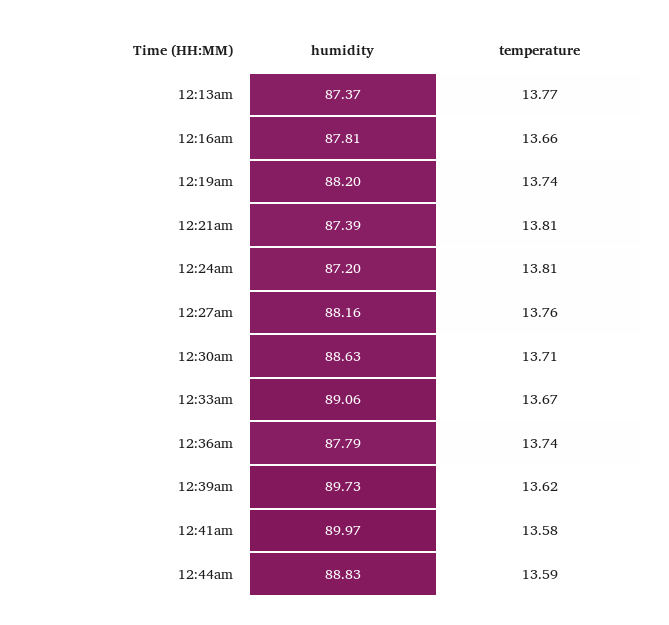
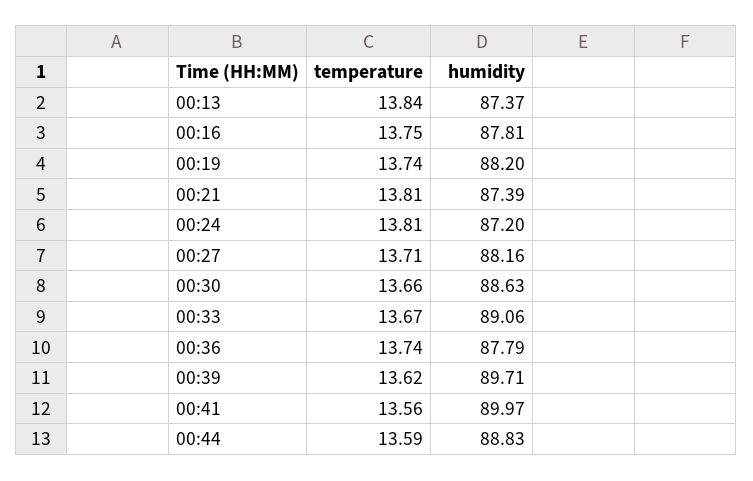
temperature, 12:13am: 13.77 -> 13.84
temperature, 12:16am: 13.66 -> 13.75
temperature, 12:27am: 13.76 -> 13.71
temperature, 12:30am: 13.71 -> 13.66
humidity, 12:39am: 89.73 -> 89.71
temperature, 12:41am: 13.58 -> 13.56

